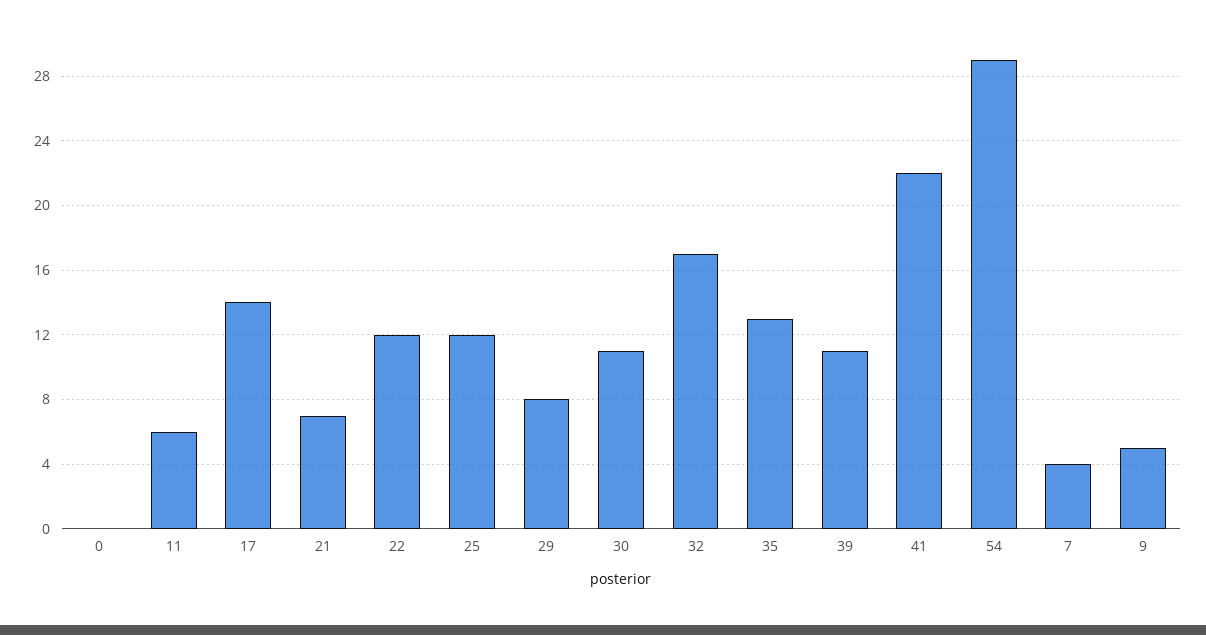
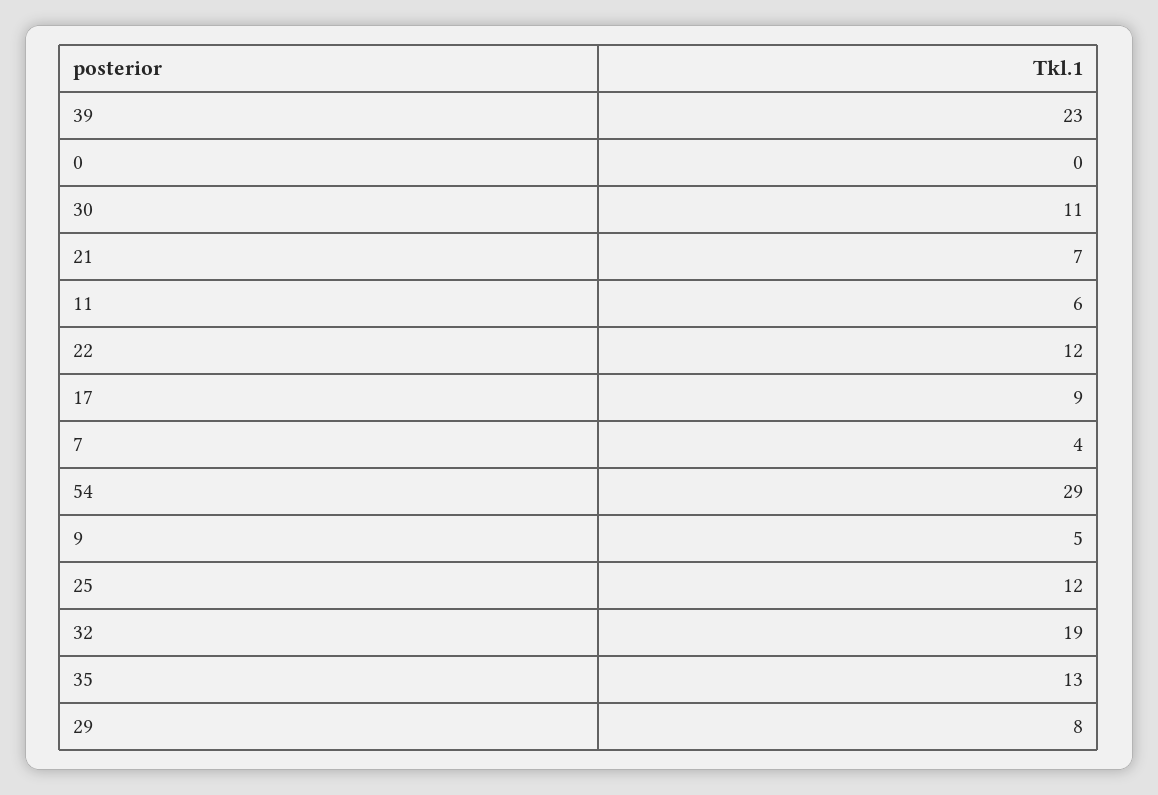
17: 14 -> 9
32: 17 -> 19
39: 11 -> 23
41: 22 -> none

